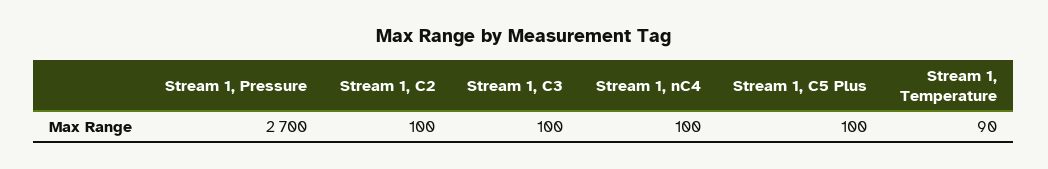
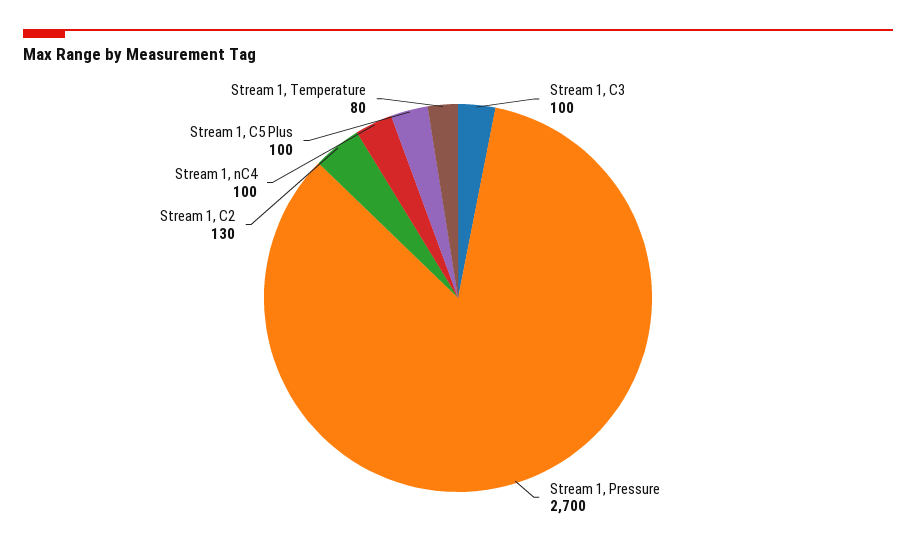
Stream 1, C2: 100 -> 130
Stream 1, Temperature: 90 -> 80

